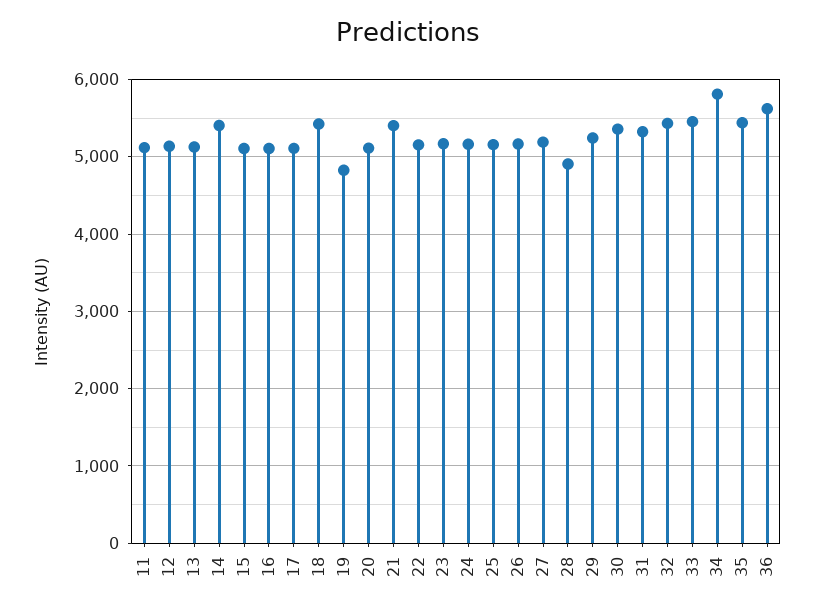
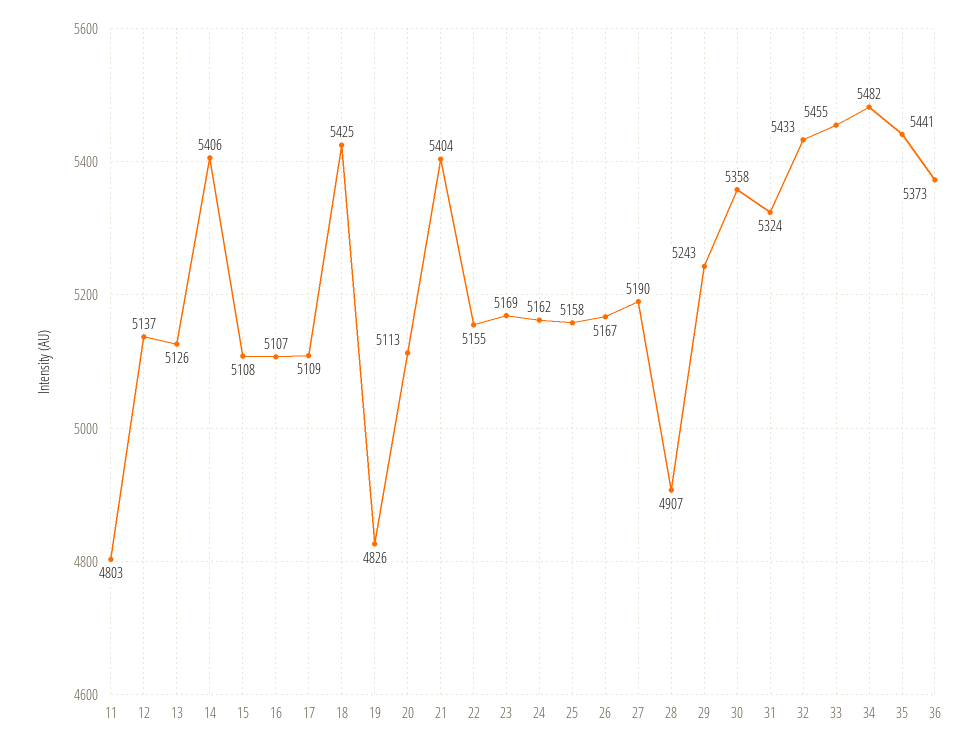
11: 5100 -> 4803
34: 5800 -> 5482
36: 5600 -> 5373

